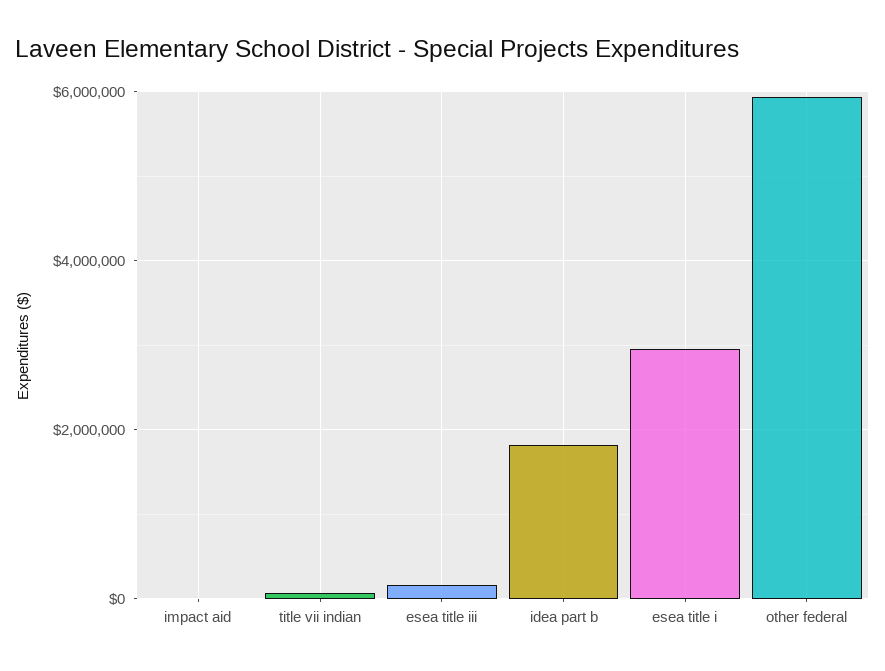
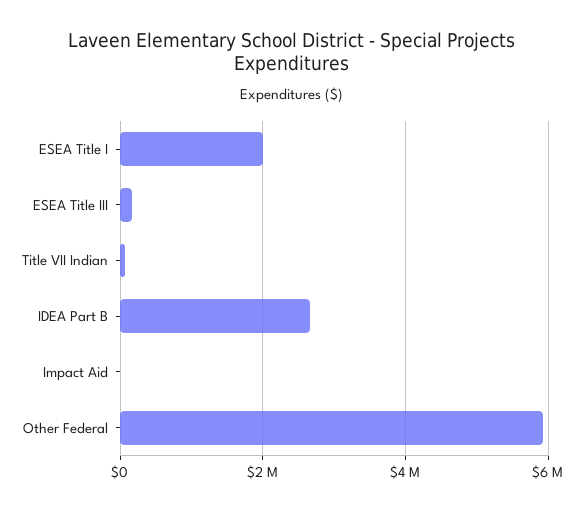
idea part b: 1800000 -> 2600000
esea title i: 3000000 -> 2000000

